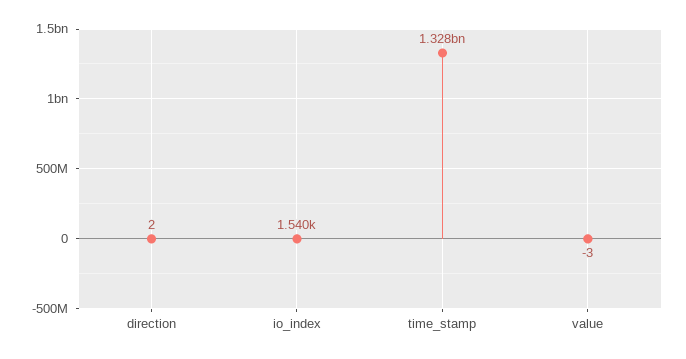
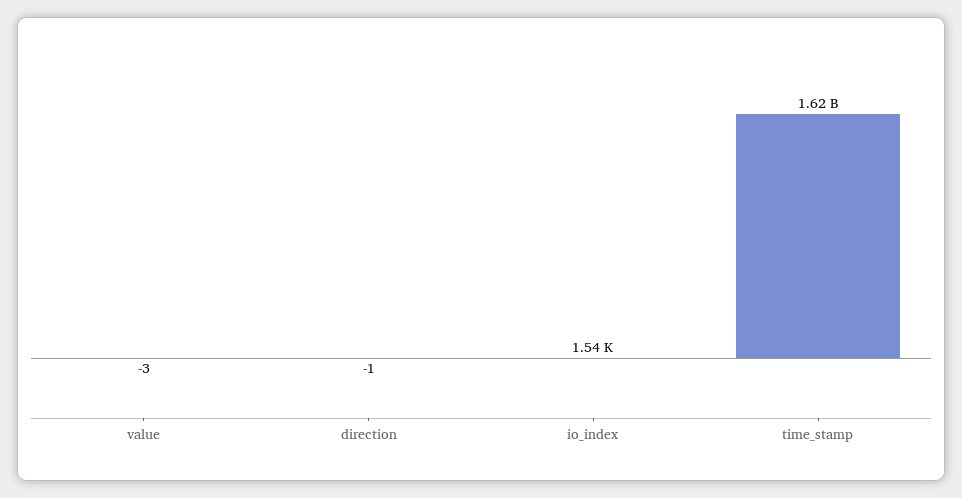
direction: 2 -> -1
time_stamp: 1328000000 -> 1620000000

